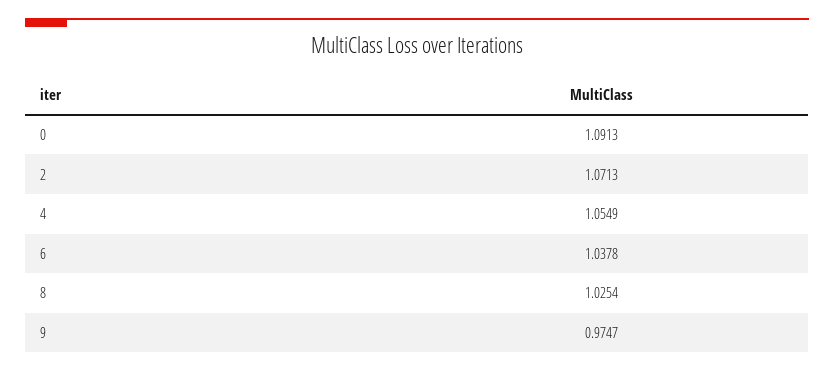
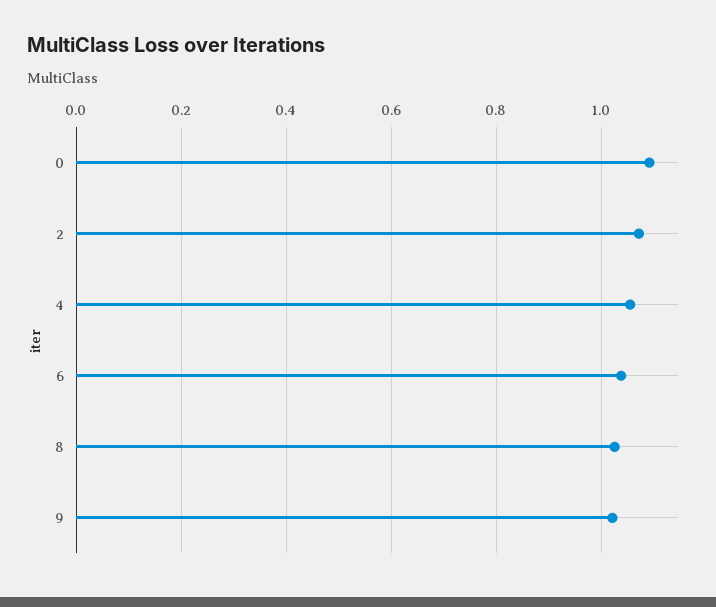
9: 0.9747 -> 1.02

